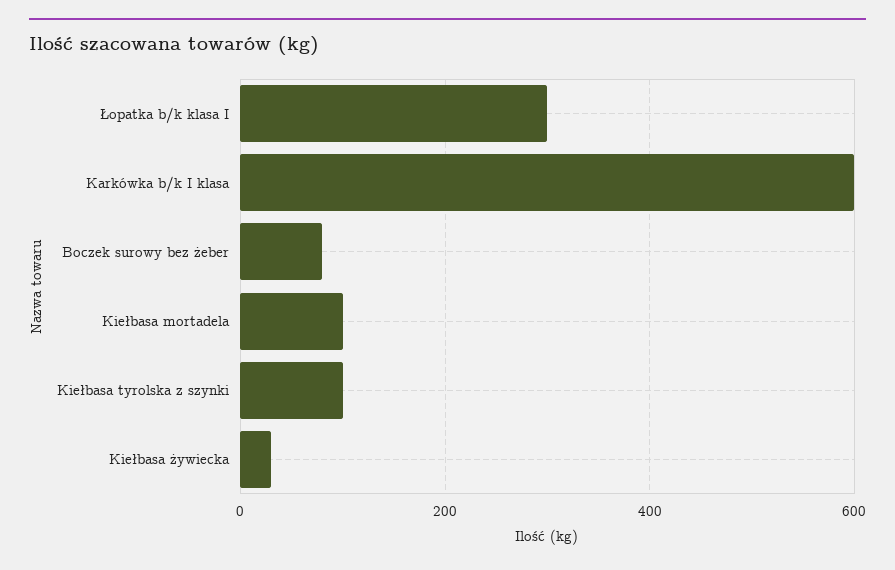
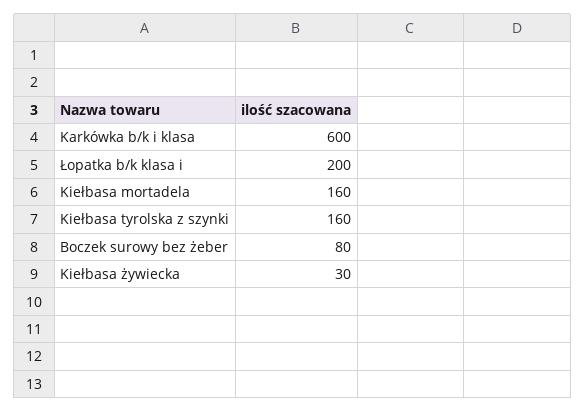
Łopatka b/k klasa I: 300 -> 200
Kiełbasa mortadela: 100 -> 160
Kiełbasa tyrolska z szynki: 100 -> 160

